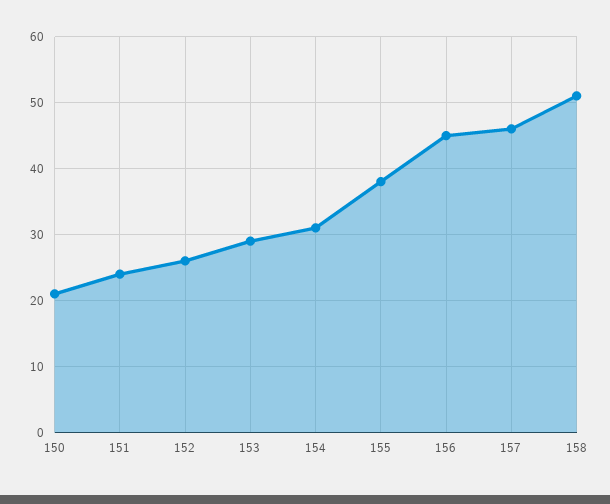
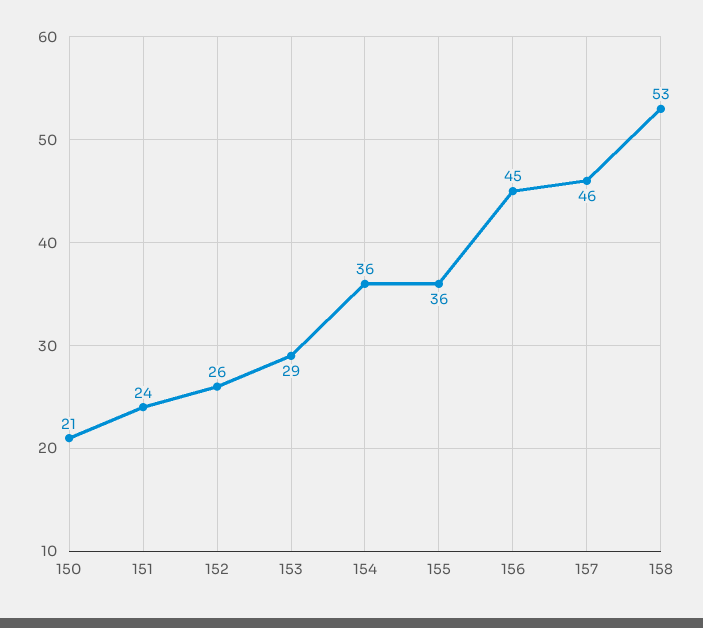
154: 31 -> 36
155: 38 -> 36
158: 51 -> 53

